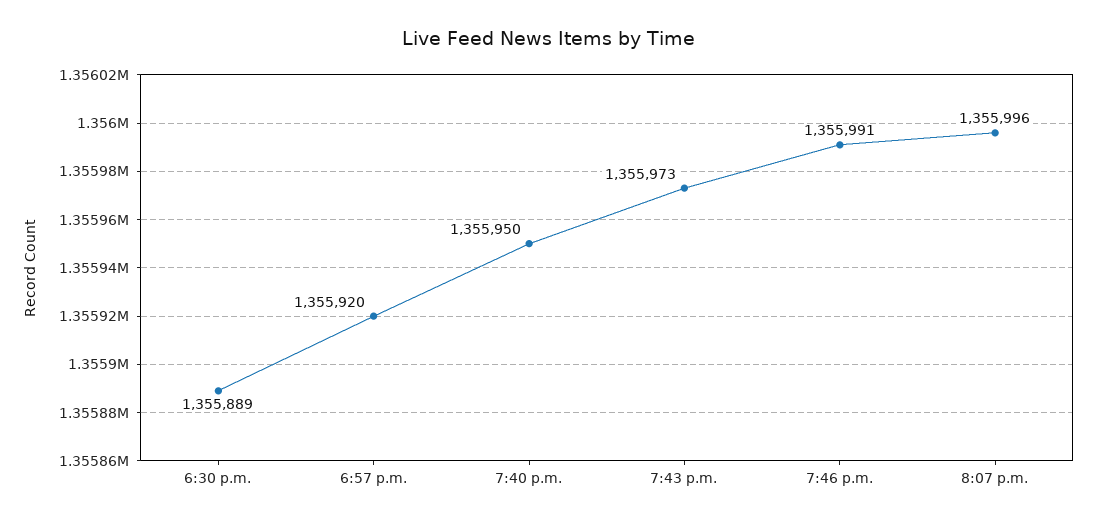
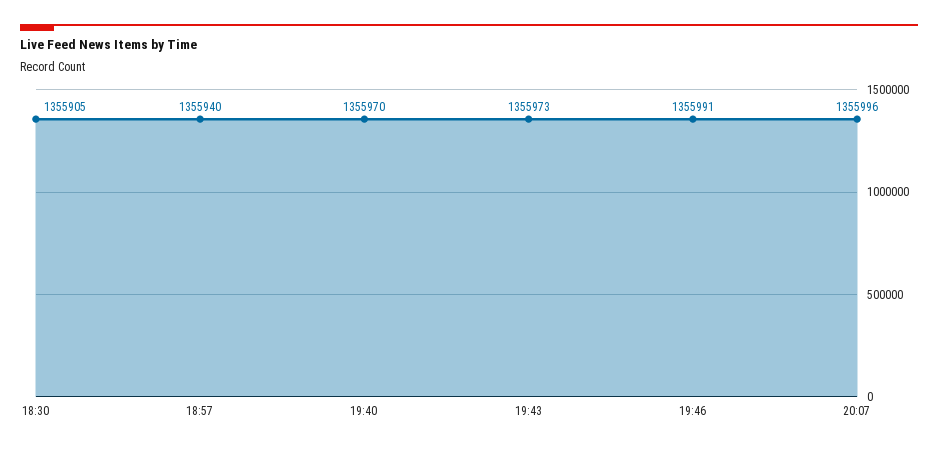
6:30 p.m.: 1355889 -> 1355905
6:57 p.m.: 1355920 -> 1355940
7:40 p.m.: 1355950 -> 1355970

